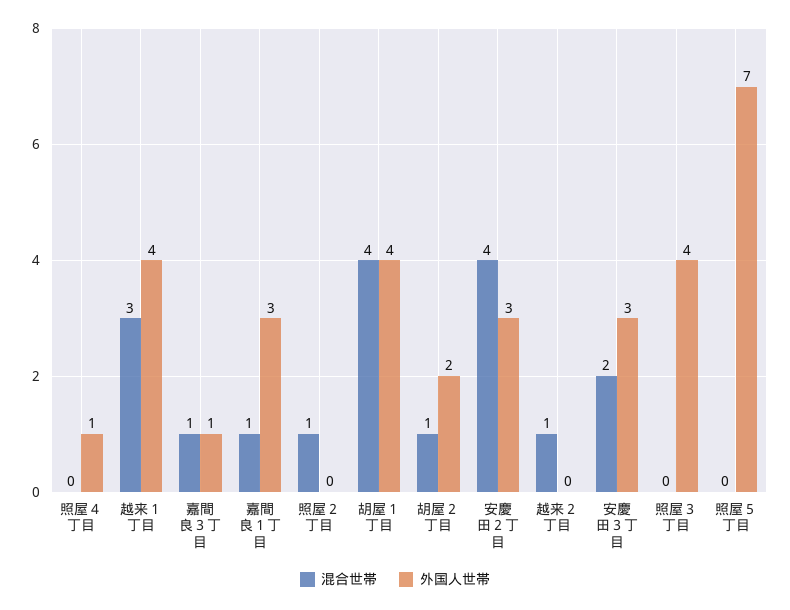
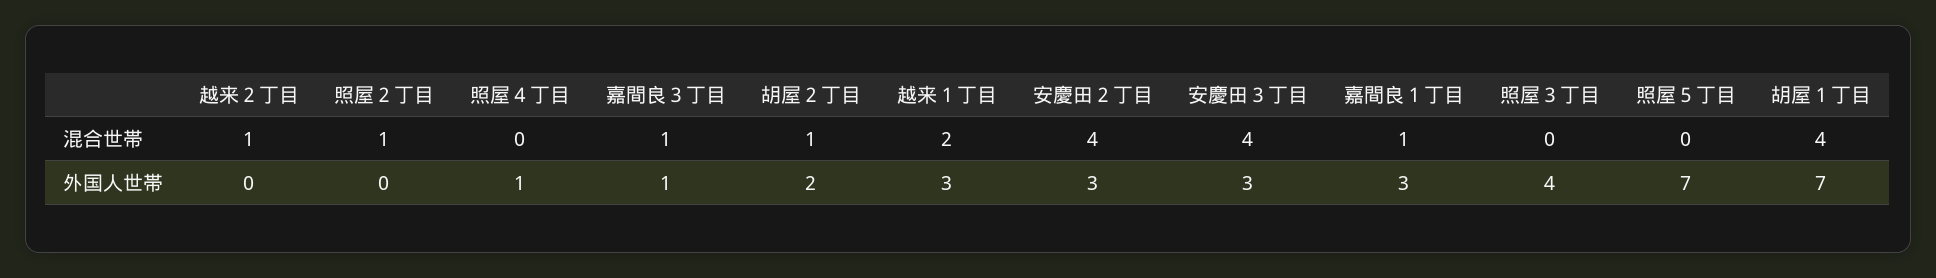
混合世帯, 越来１丁目: 3 -> 2
外国人世帯, 越来１丁目: 4 -> 3
外国人世帯, 胡屋１丁目: 4 -> 7
混合世帯, 安慶田３丁目: 2 -> 4

